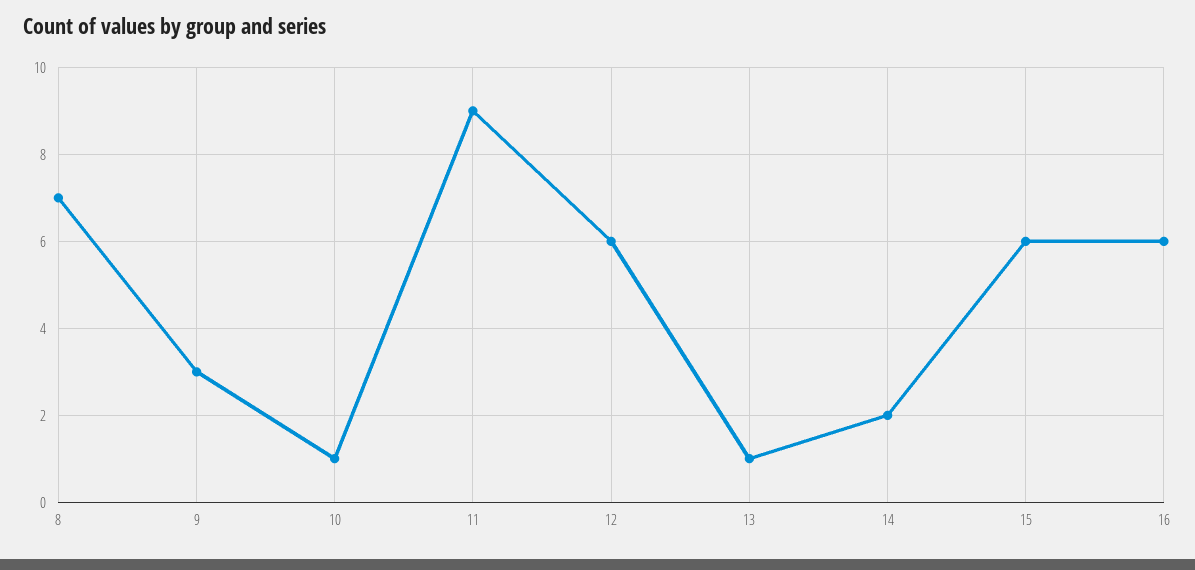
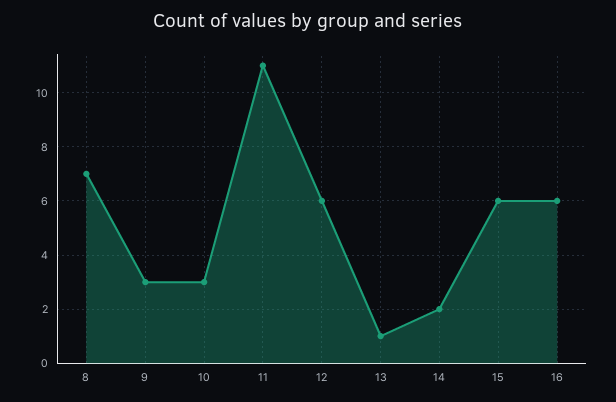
10: 1 -> 3
11: 9 -> 11

